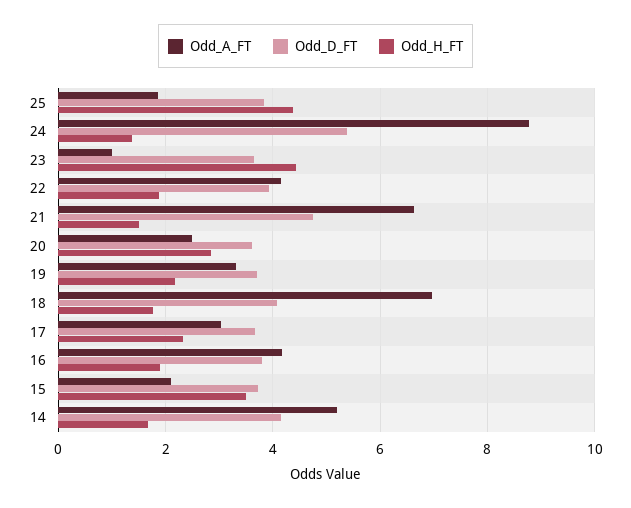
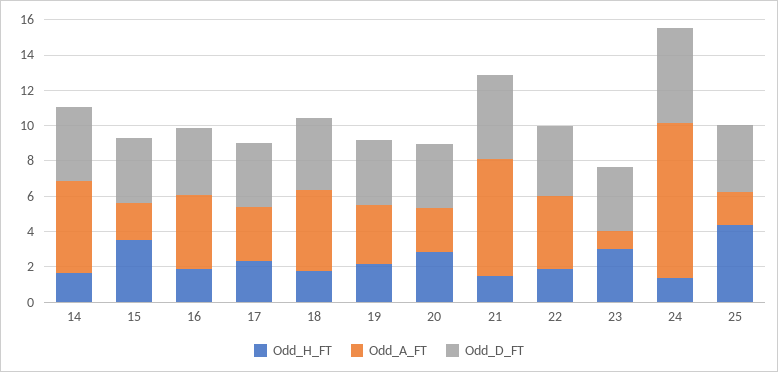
Odd_H_FT, 23: 4.4 -> 3
Odd_A_FT, 18: 7 -> 4.5

